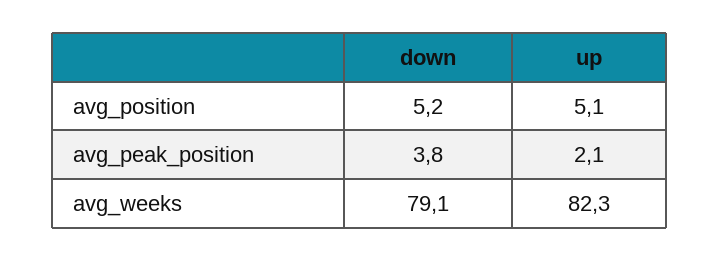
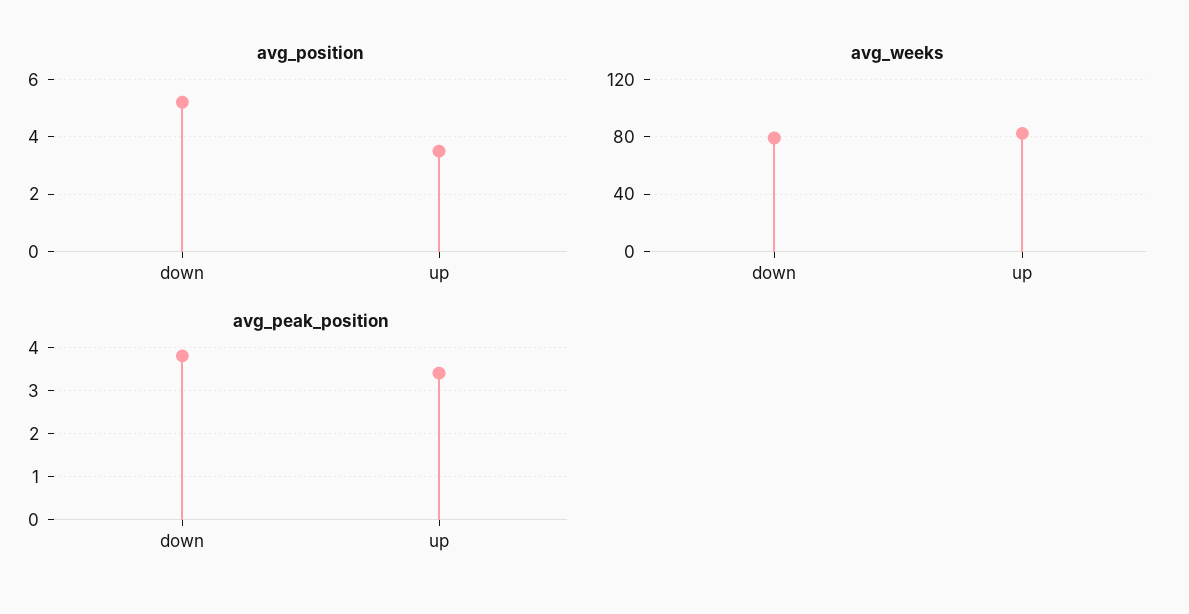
avg_position, up: 5.1 -> 3.5
avg_peak_position, up: 2.1 -> 3.5

